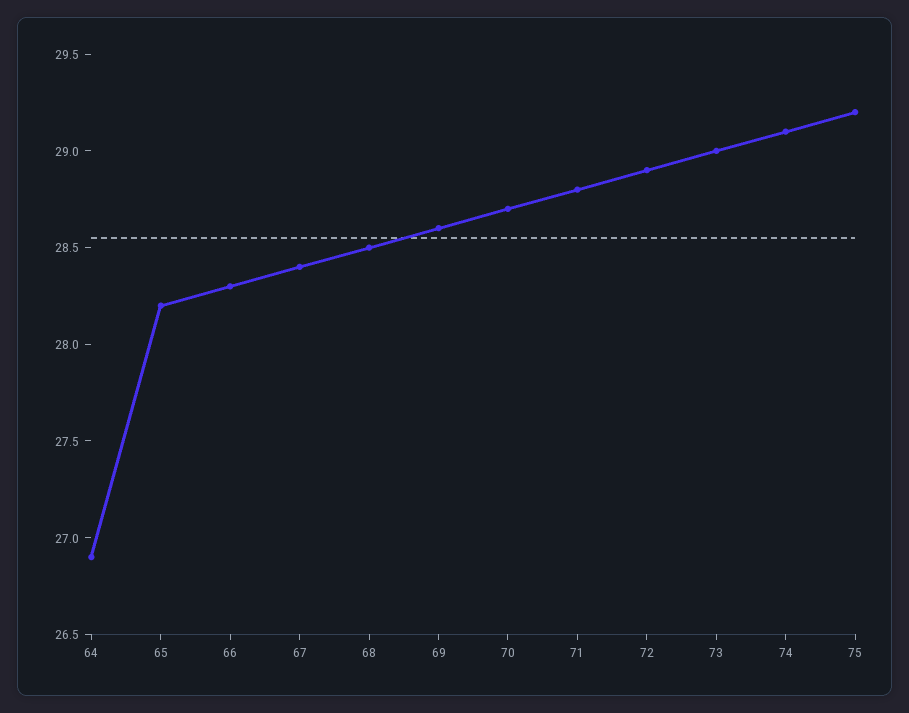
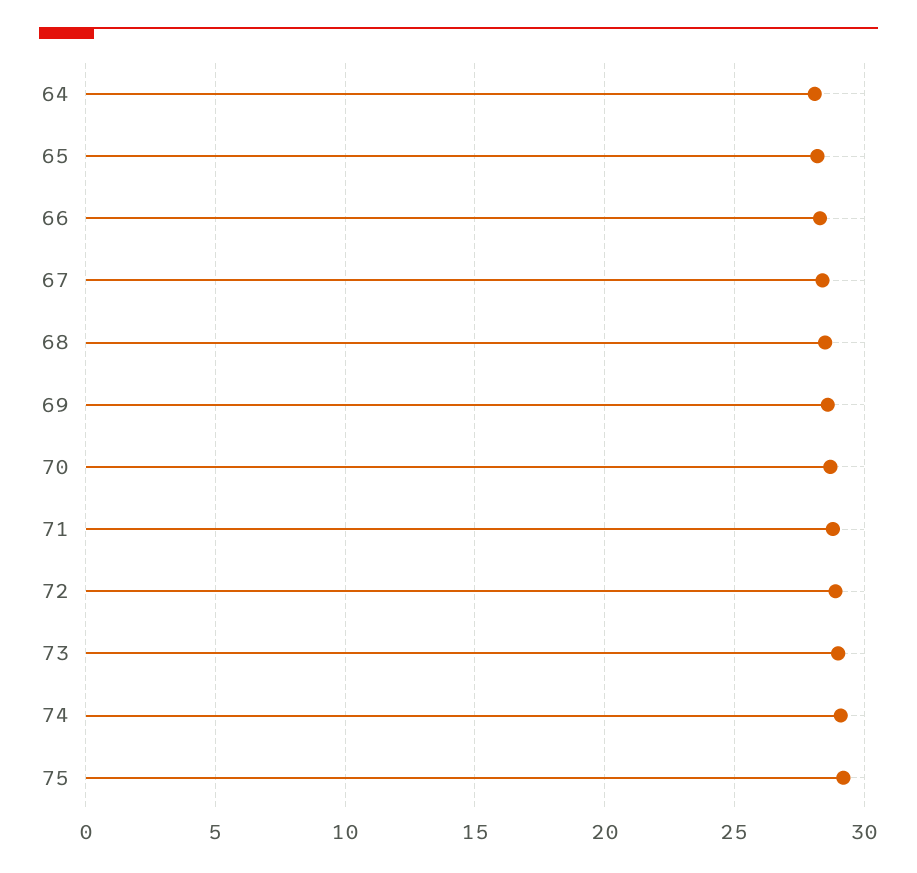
64: 26.9 -> 28

